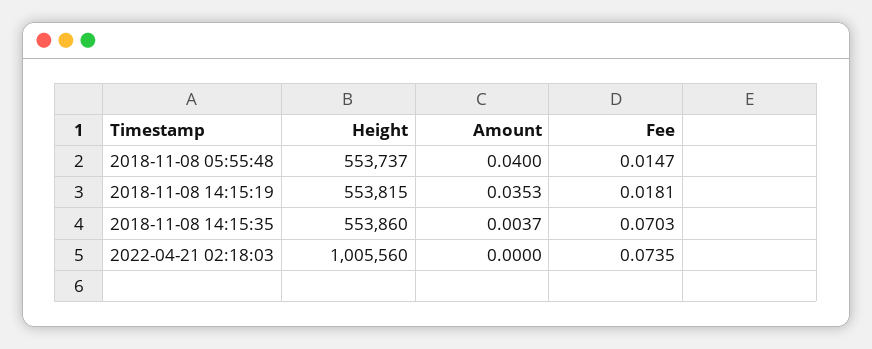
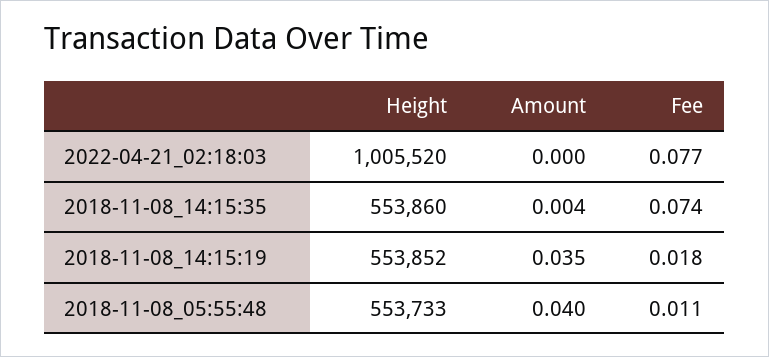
Height, 2018-11-08 05:55:48: 553737 -> 553733
Fee, 2018-11-08 05:55:48: 0.0147 -> 0.011
Height, 2018-11-08 14:15:19: 553815 -> 553852
Fee, 2018-11-08 14:15:35: 0.0703 -> 0.074
Height, 2022-04-21 02:18:03: 1005560 -> 1005520
Fee, 2022-04-21 02:18:03: 0.0735 -> 0.077

